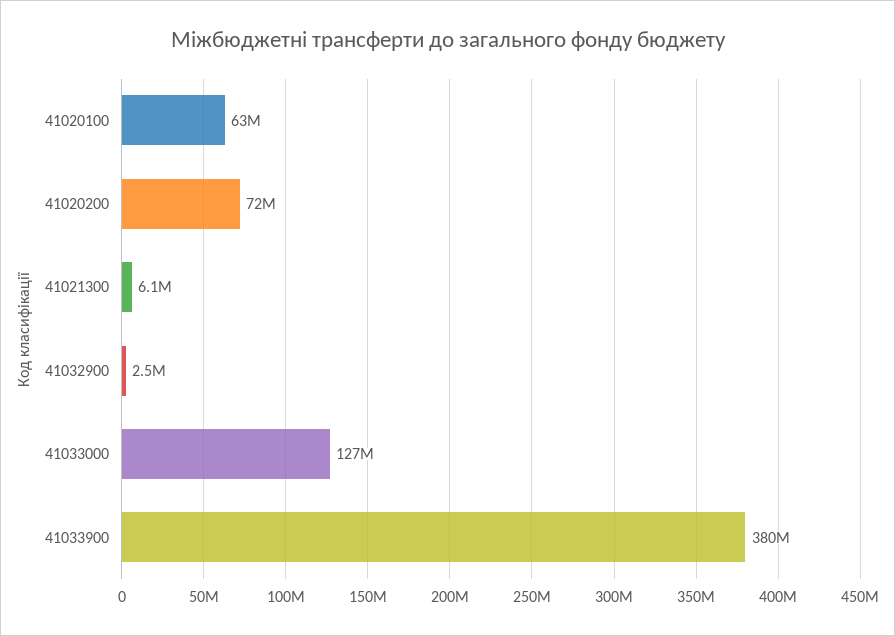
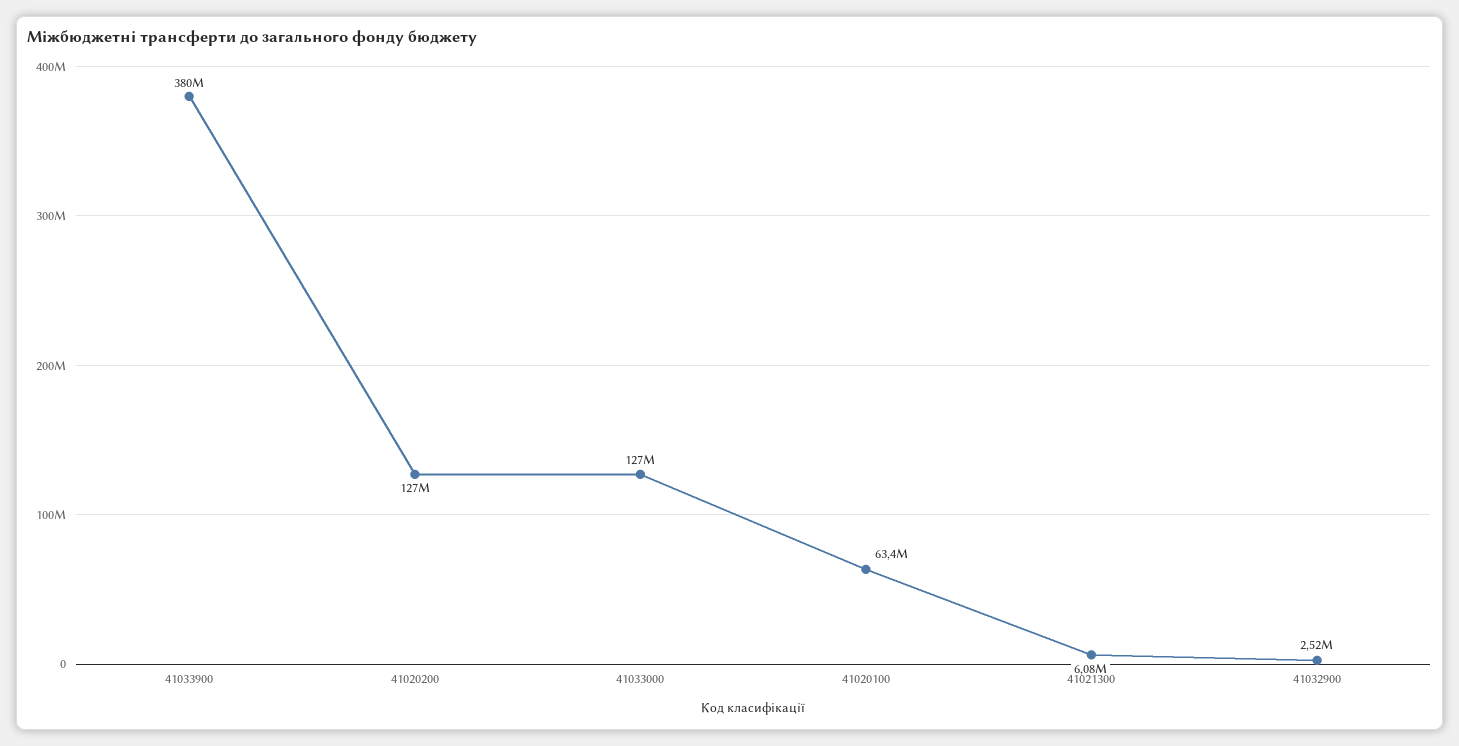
41020200: 72000000 -> 127000000

